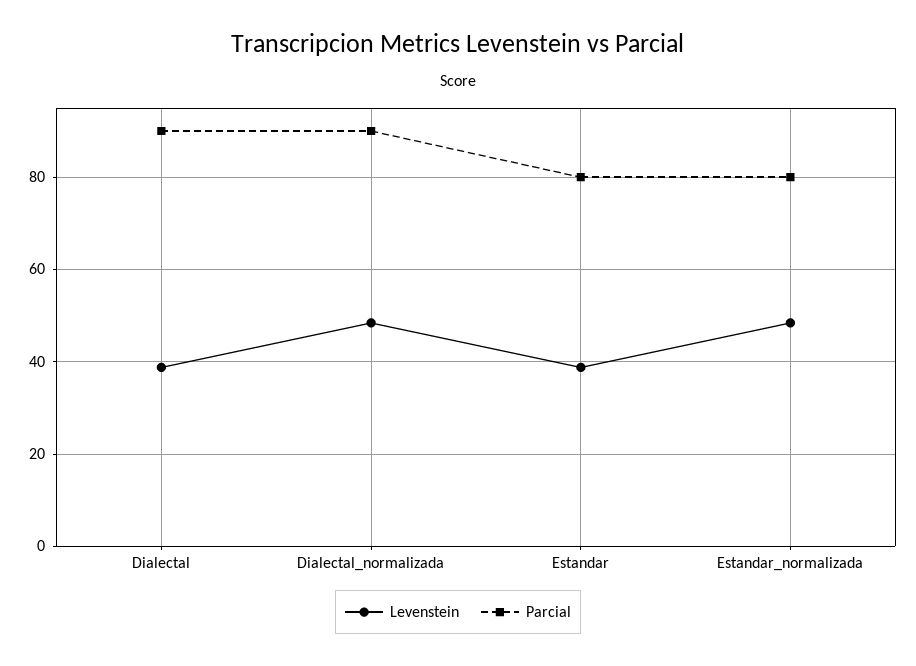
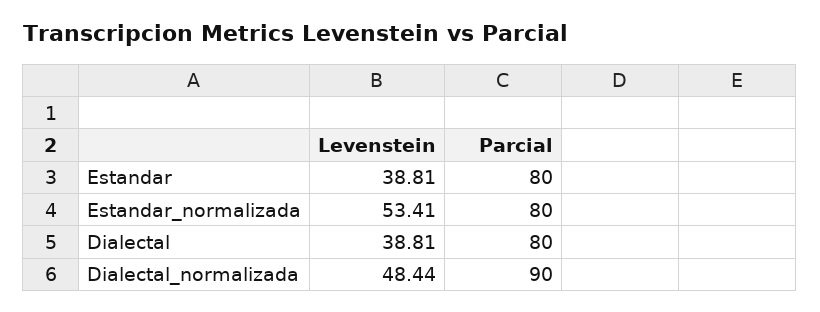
Parcial, Dialectal: 90 -> 80
Levenstein, Estandar_normalizada: 48 -> 53.41

